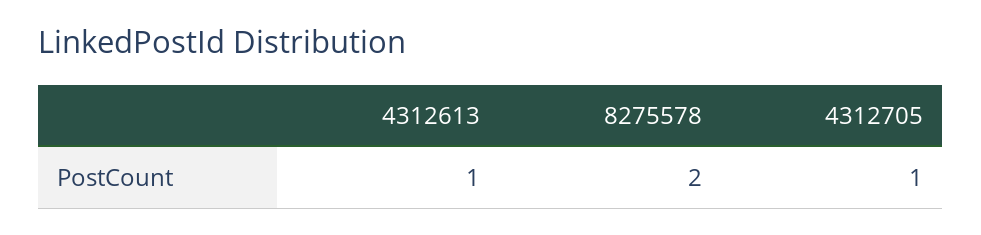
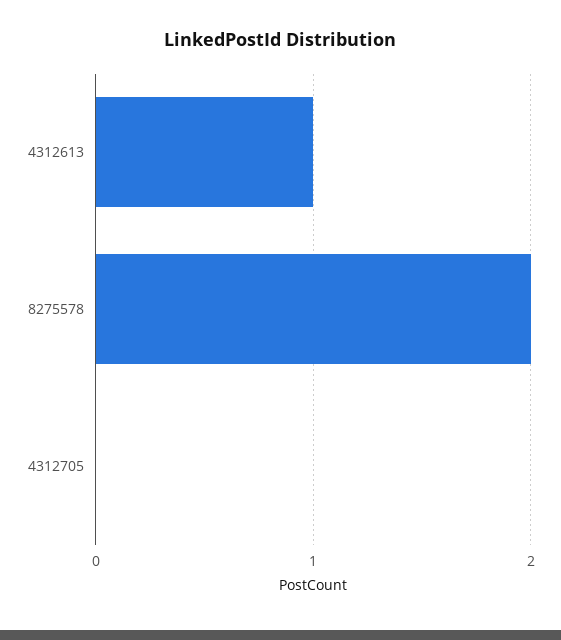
4312705: 1 -> 0

